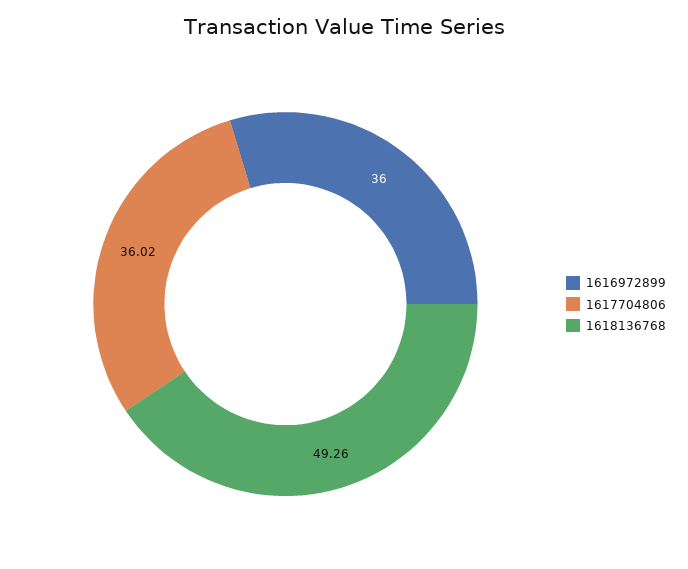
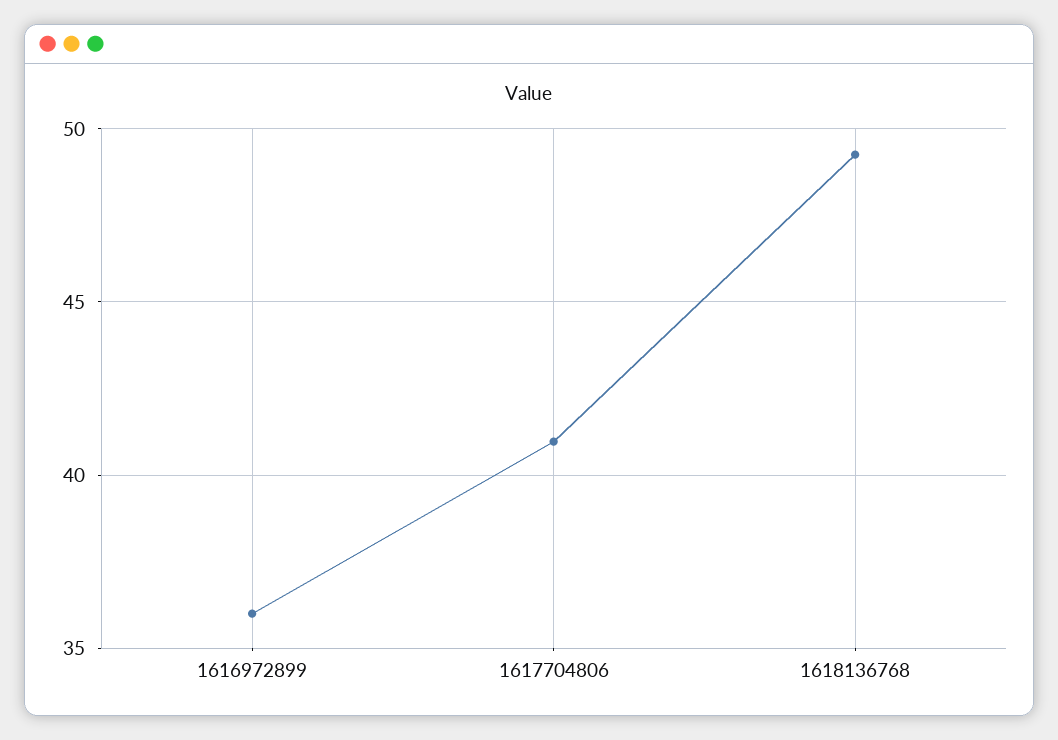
1617704806: 36.02 -> 41

